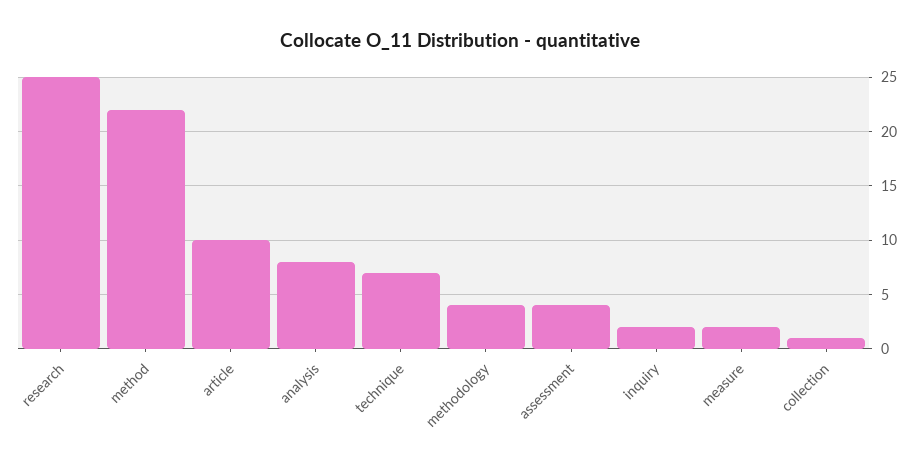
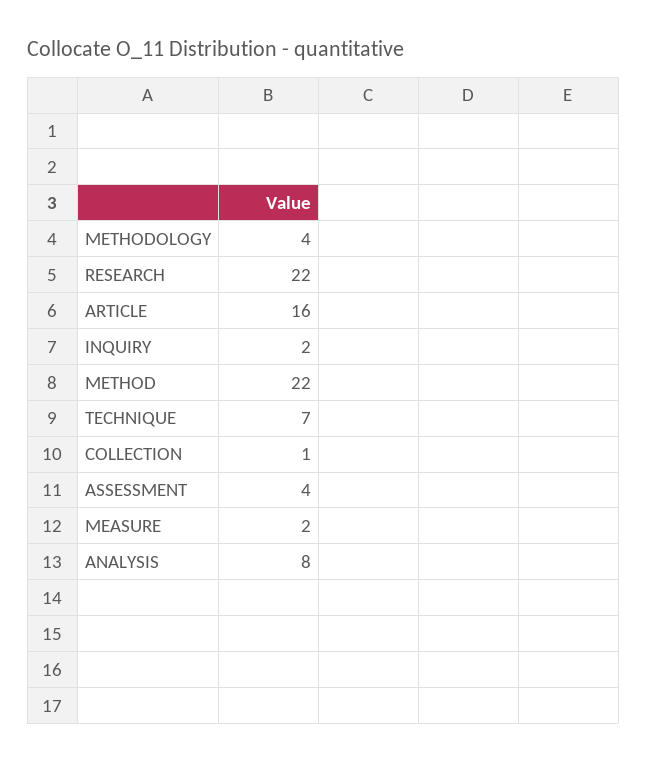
research: 25 -> 22
article: 10 -> 16

